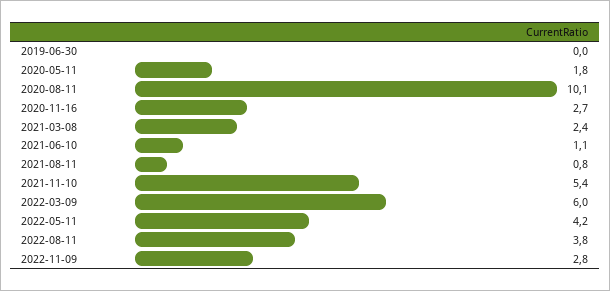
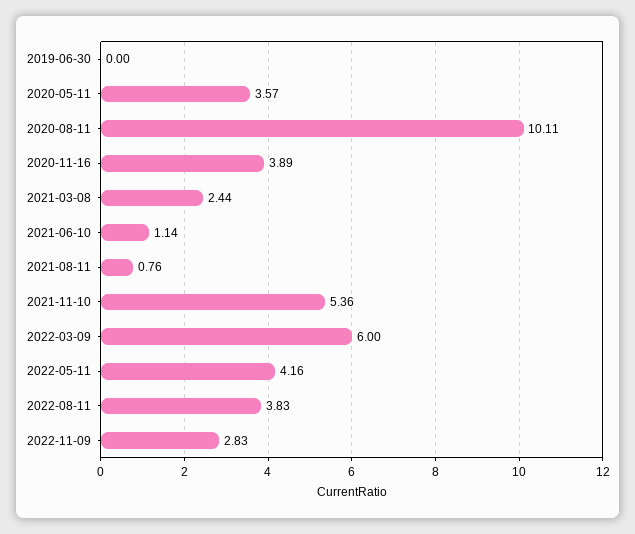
2020-05-11: 1.8 -> 3.57
2020-11-16: 2.7 -> 3.89

